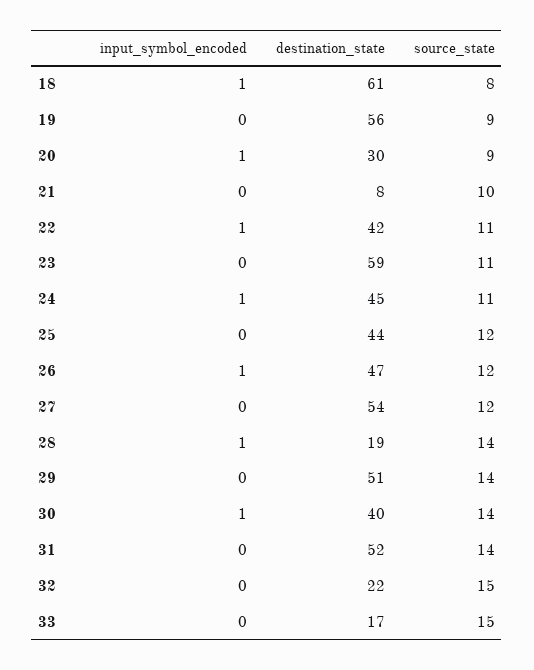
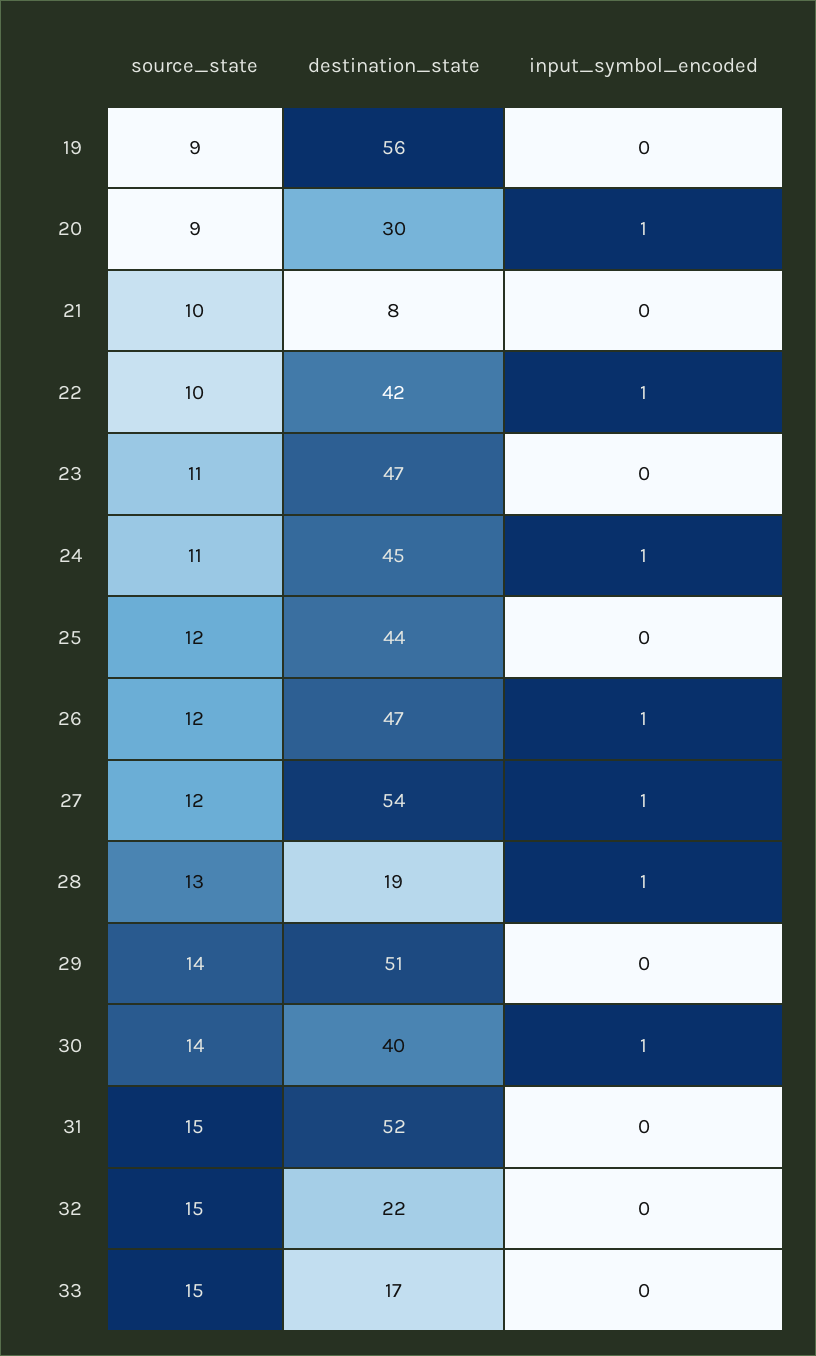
input_symbol_encoded, 18: 1 -> none
destination_state, 18: 61 -> none
source_state, 18: 8 -> none
source_state, 22: 11 -> 10
destination_state, 23: 59 -> 47
input_symbol_encoded, 27: 0 -> 1
source_state, 28: 14 -> 13
source_state, 31: 14 -> 15

